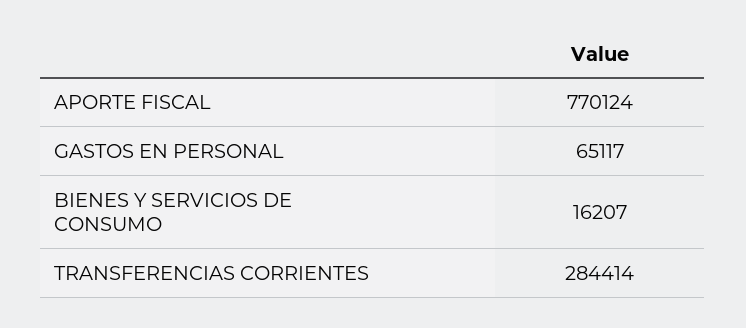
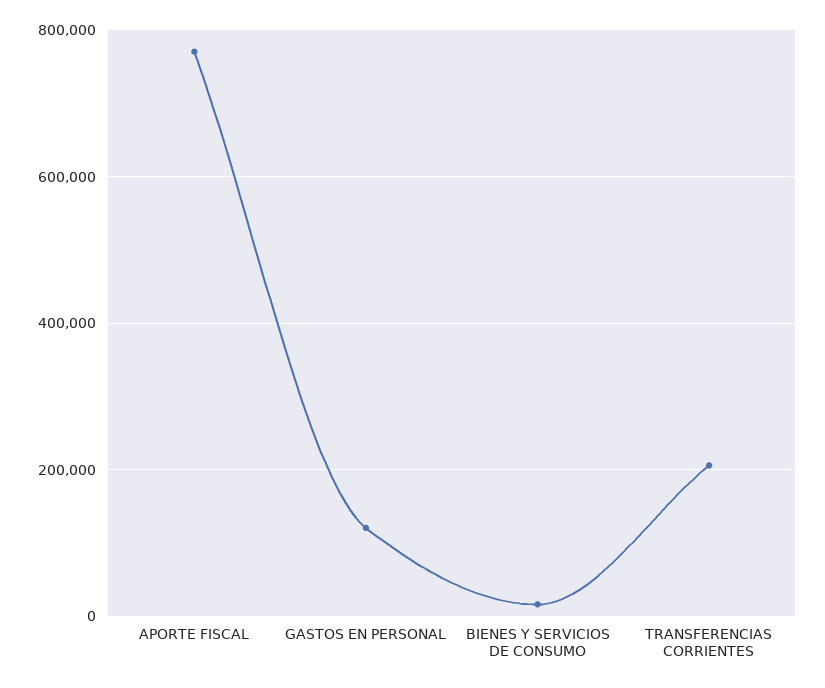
GASTOS EN PERSONAL: 65117 -> 120000
TRANSFERENCIAS CORRIENTES: 284414 -> 200000

